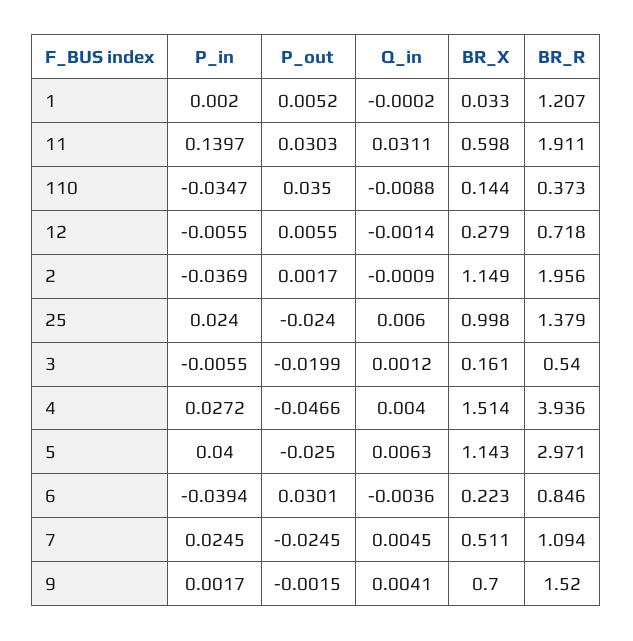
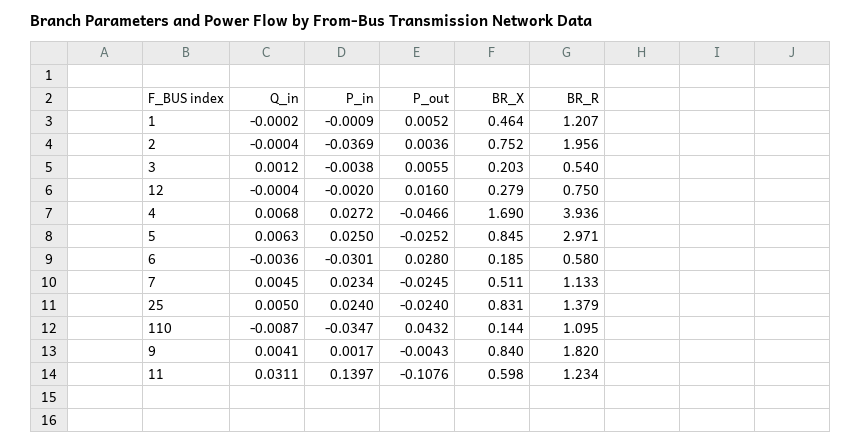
P_in, 1: 0.002 -> -0.0009
BR_X, 1: 0.033 -> 0.464
P_out, 11: 0.0303 -> -0.1076
BR_R, 11: 1.911 -> 1.234
P_out, 110: 0.035 -> 0.0432
Q_in, 110: -0.0088 -> -0.0087
BR_R, 110: 0.373 -> 1.095
P_in, 12: -0.0055 -> -0.002
P_out, 12: 0.0055 -> 0.016
Q_in, 12: -0.0014 -> -0.0004
BR_R, 12: 0.718 -> 0.75
P_out, 2: 0.0017 -> 0.0036
Q_in, 2: -0.0009 -> -0.0004
BR_X, 2: 1.149 -> 0.752
Q_in, 25: 0.006 -> 0.005
BR_X, 25: 0.998 -> 0.831
P_in, 3: -0.0055 -> -0.0038
P_out, 3: -0.0199 -> 0.0055
BR_X, 3: 0.161 -> 0.203
Q_in, 4: 0.004 -> 0.0068
BR_X, 4: 1.514 -> 1.69
P_in, 5: 0.04 -> 0.025
P_out, 5: -0.025 -> -0.0252
BR_X, 5: 1.143 -> 0.845
P_in, 6: -0.0394 -> -0.0301
P_out, 6: 0.0301 -> 0.028
BR_X, 6: 0.223 -> 0.185
BR_R, 6: 0.846 -> 0.58
P_in, 7: 0.0245 -> 0.0234
BR_R, 7: 1.094 -> 1.133
P_out, 9: -0.0015 -> -0.0043
BR_X, 9: 0.7 -> 0.84
BR_R, 9: 1.52 -> 1.82

